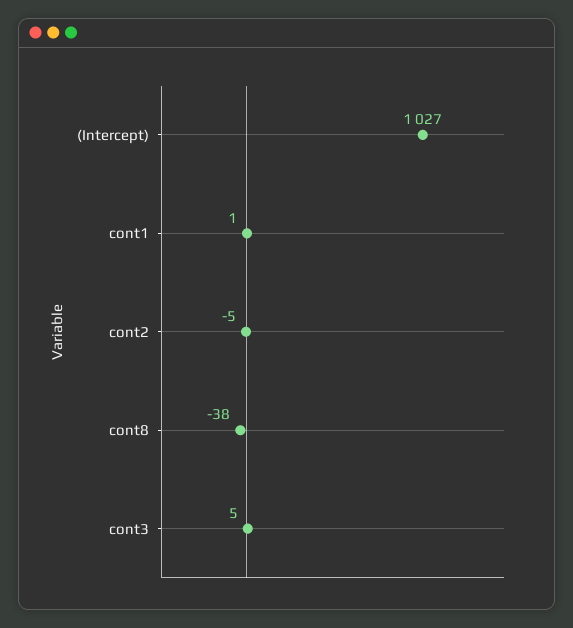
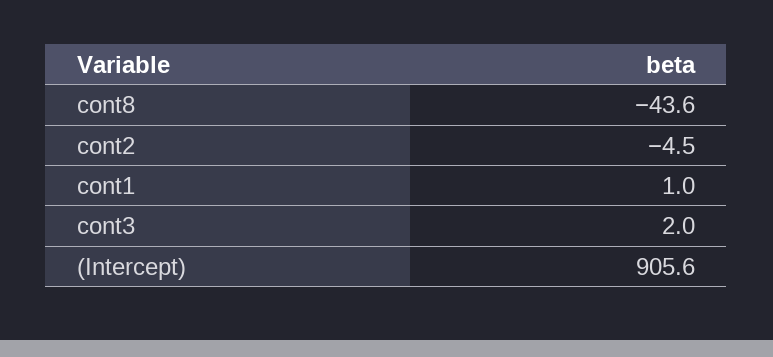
(Intercept): 1027 -> 905.6
cont8: -38 -> -43.6
cont3: 5 -> 2

